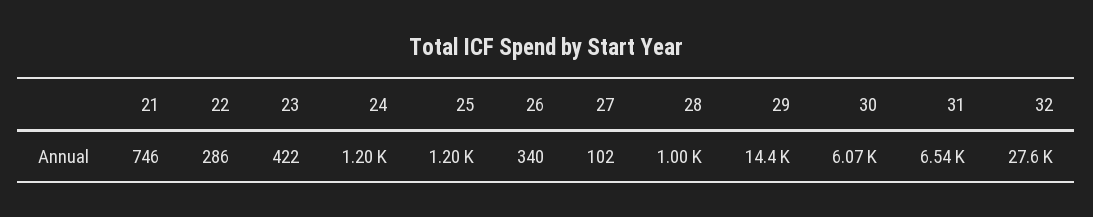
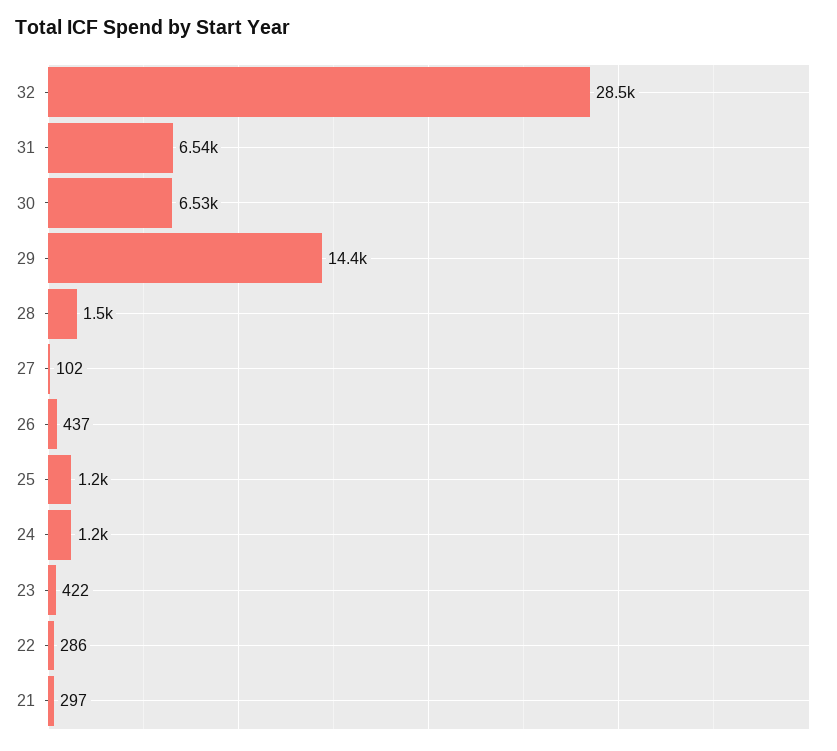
21: 746 -> 297
26: 340 -> 437
28: 1000 -> 1500
30: 6070 -> 6530
32: 27600 -> 28500

